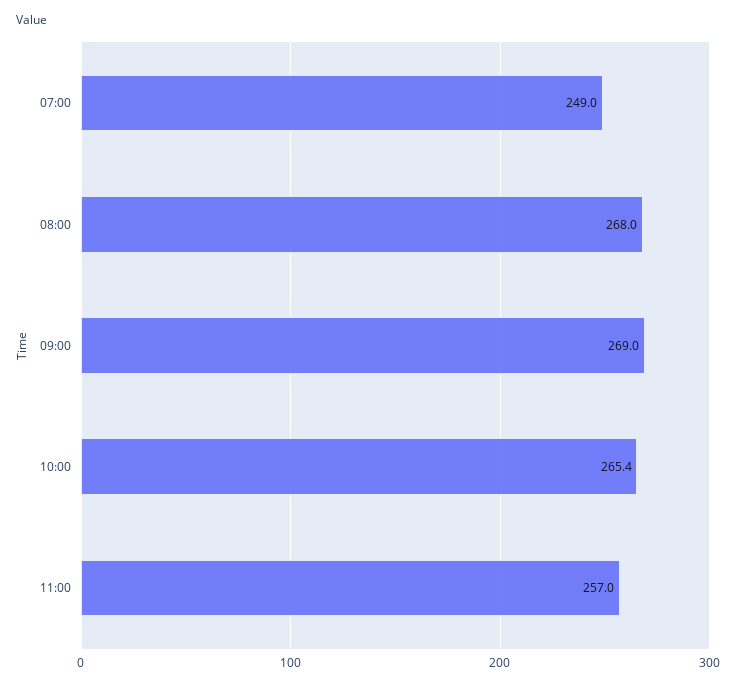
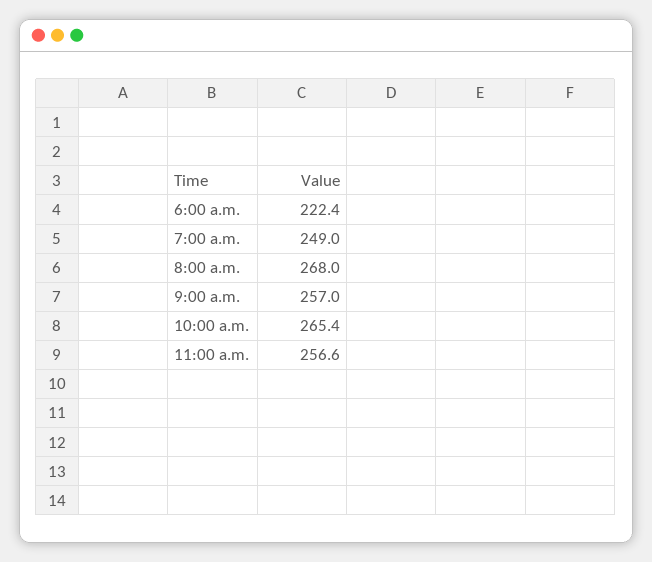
09:00: 269 -> 257
11:00: 257 -> 256.6
6:00 a.m.: none -> 222.4

